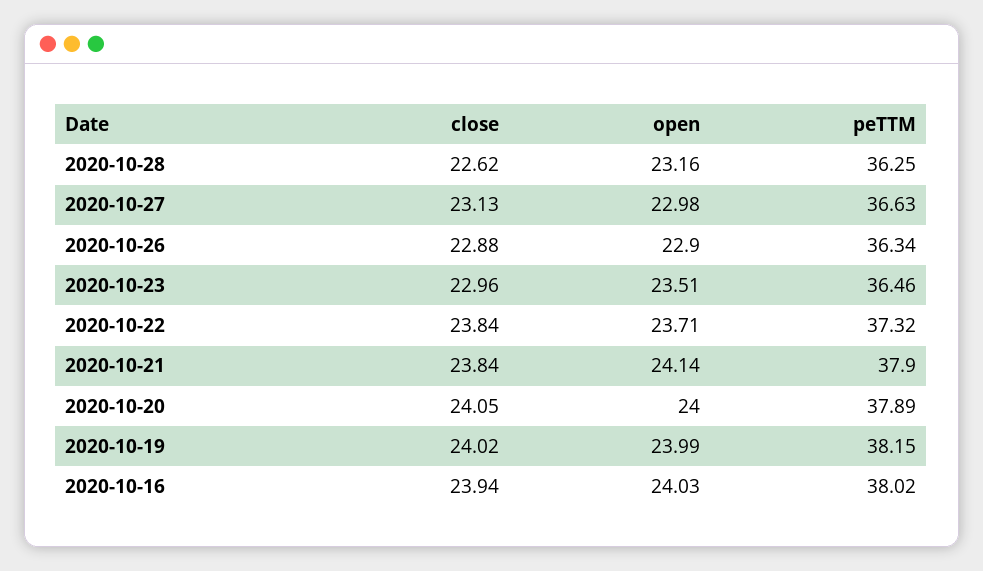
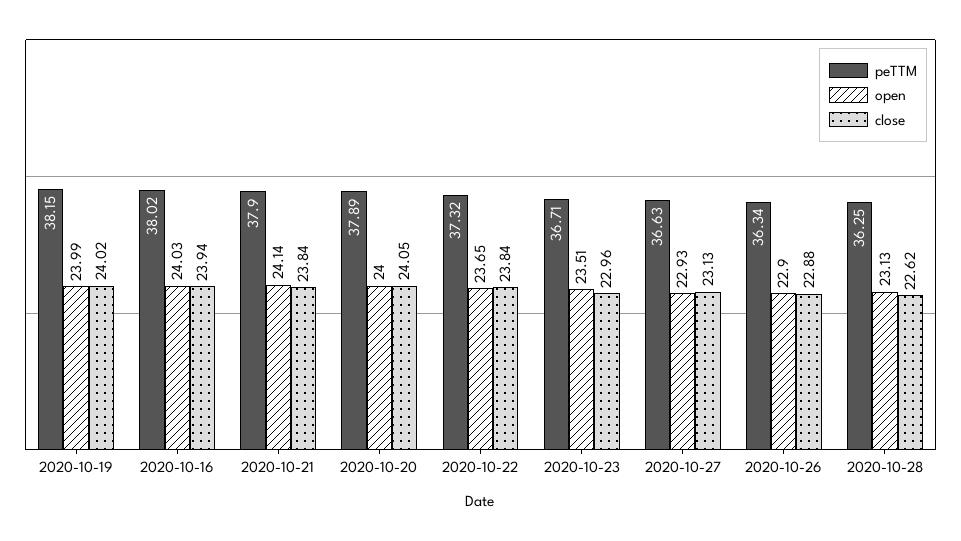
open, 2020-10-28: 23.16 -> 23.13
open, 2020-10-27: 22.98 -> 22.93
peTTM, 2020-10-23: 36.46 -> 36.71
open, 2020-10-22: 23.71 -> 23.65

